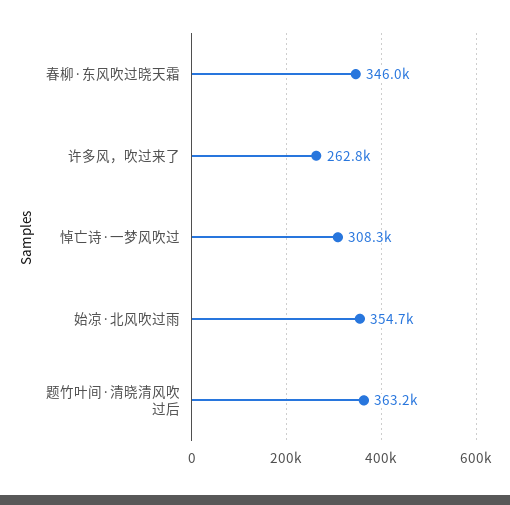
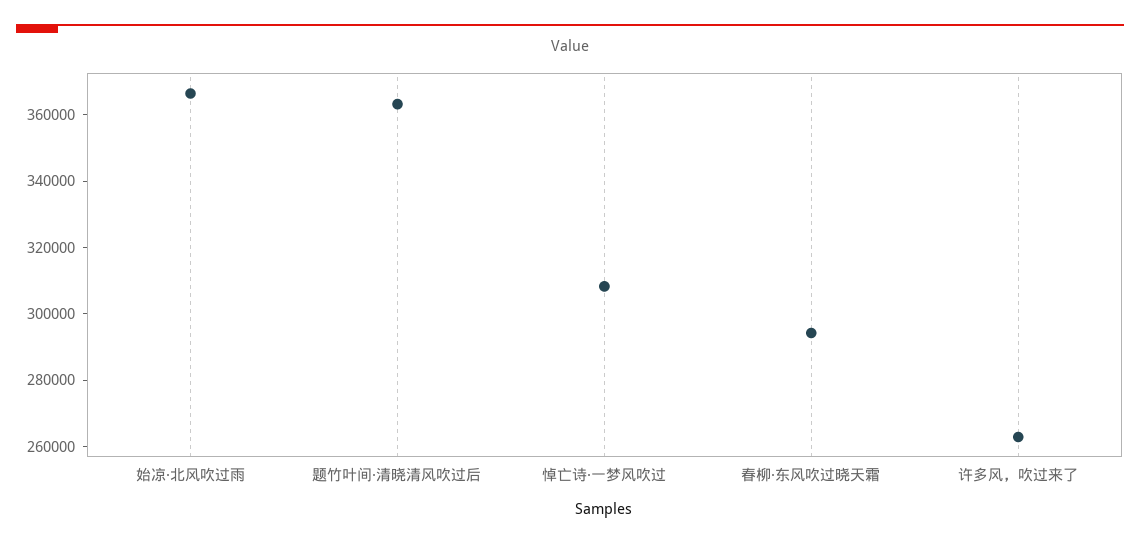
春柳·东风吹过晓天霜: 346000 -> 295000
始凉·北风吹过雨: 354700 -> 365000

